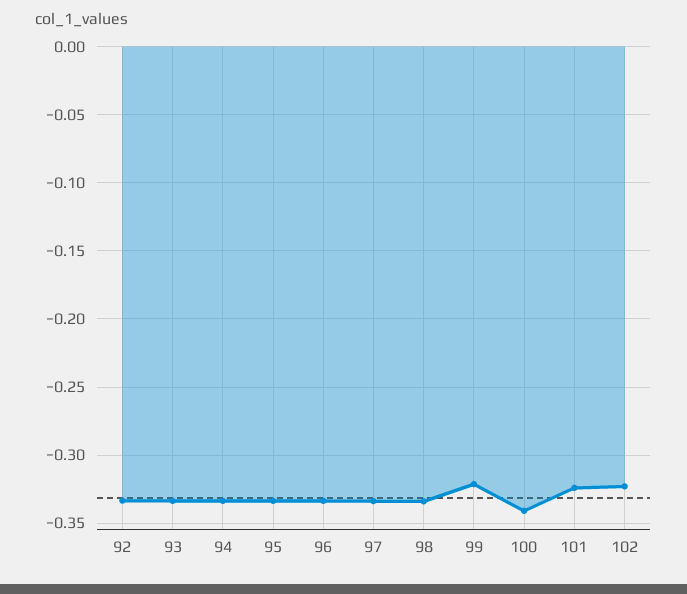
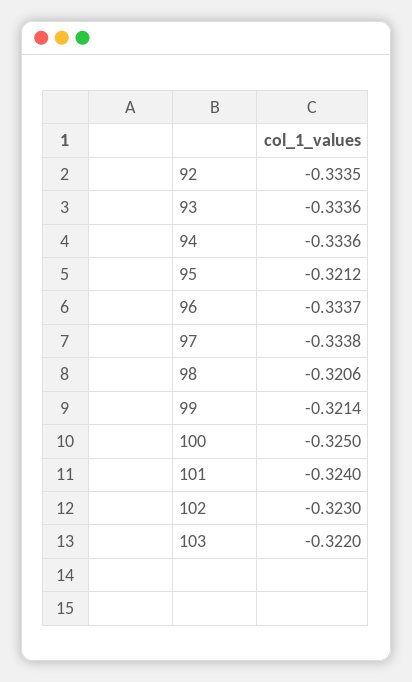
95: -0.335 -> -0.3212
98: -0.335 -> -0.3206
100: -0.34 -> -0.325
103: none -> -0.322

